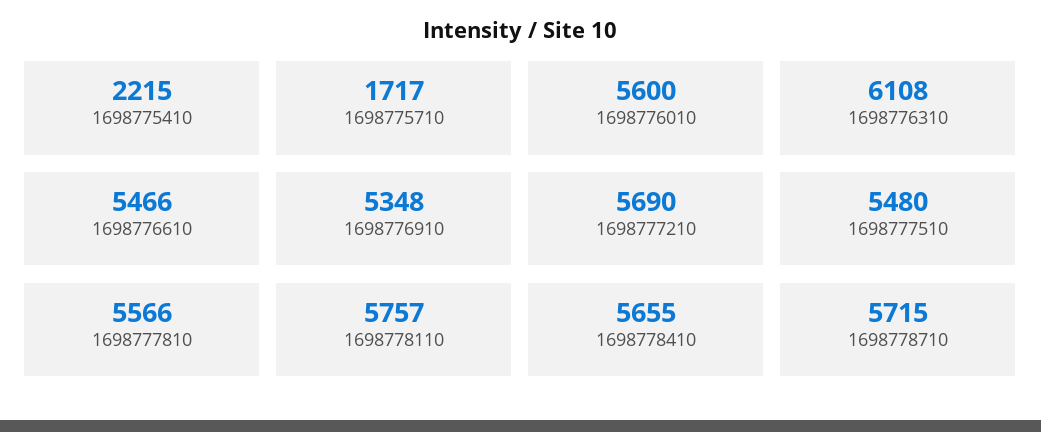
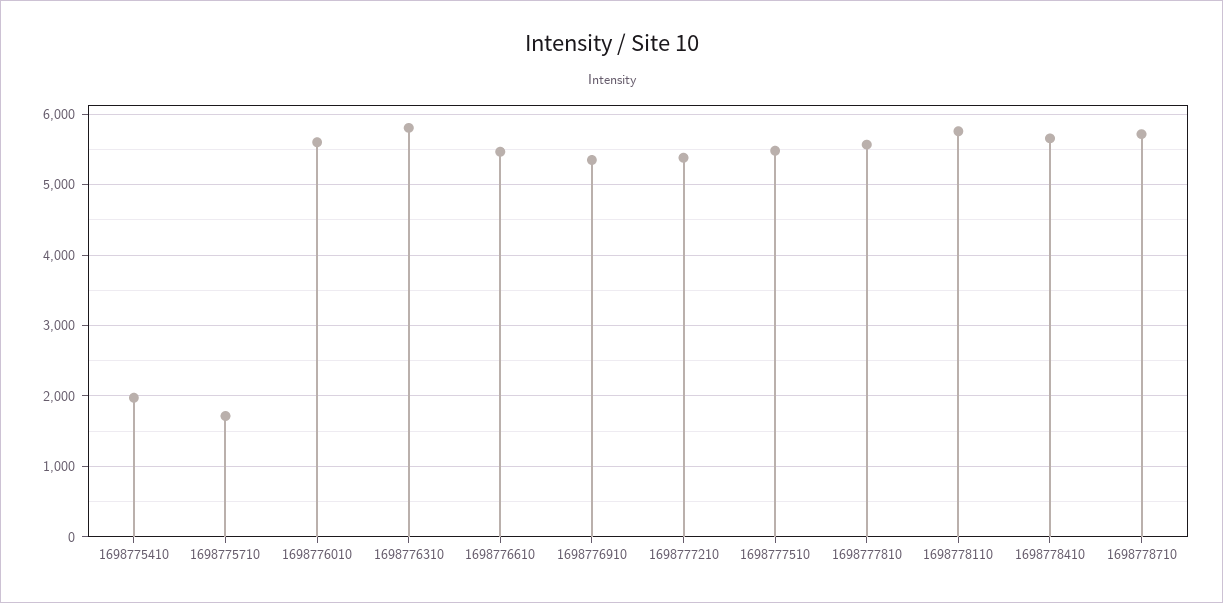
1698775410: 2215 -> 2000
1698776310: 6108 -> 5800
1698777210: 5690 -> 5400

